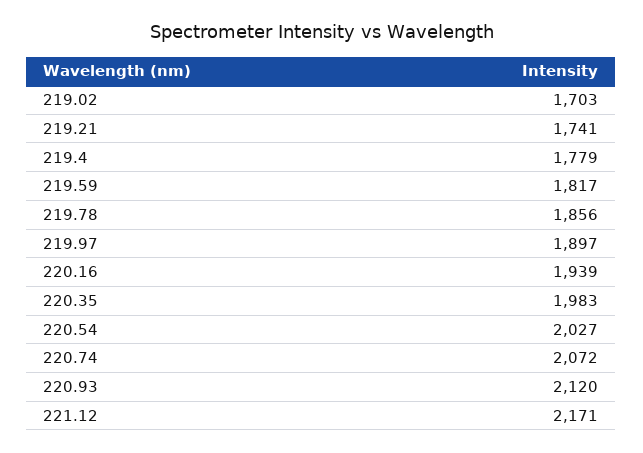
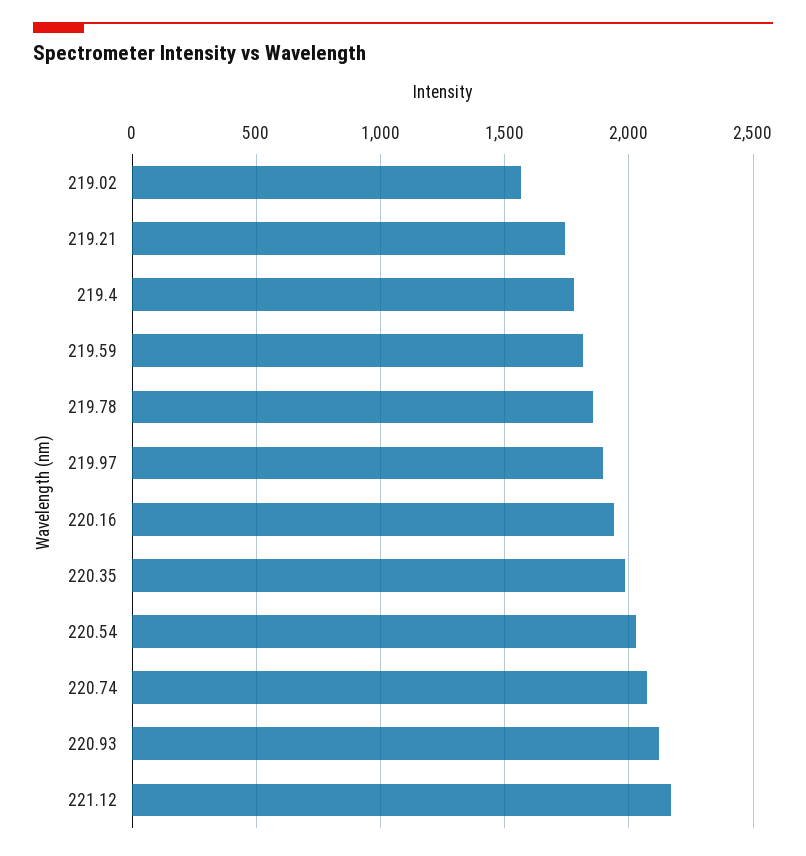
219.02: 1703 -> 1550

